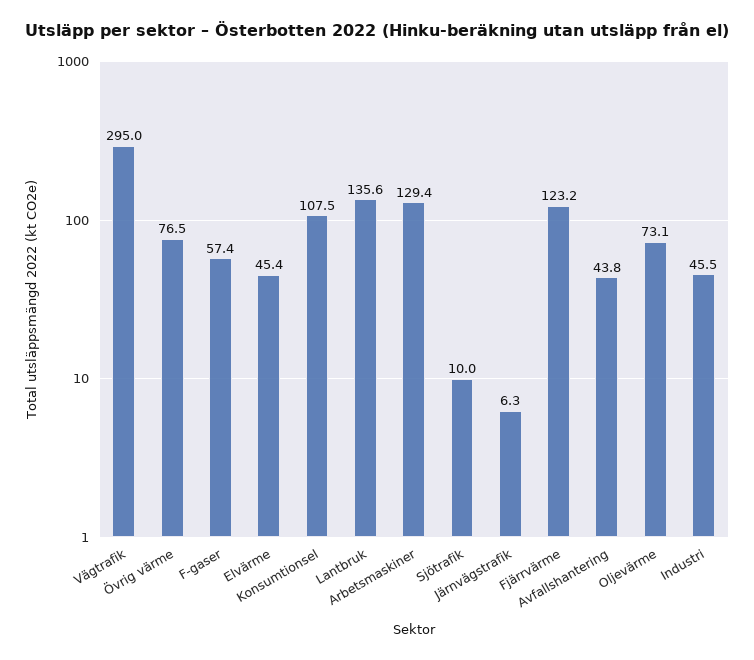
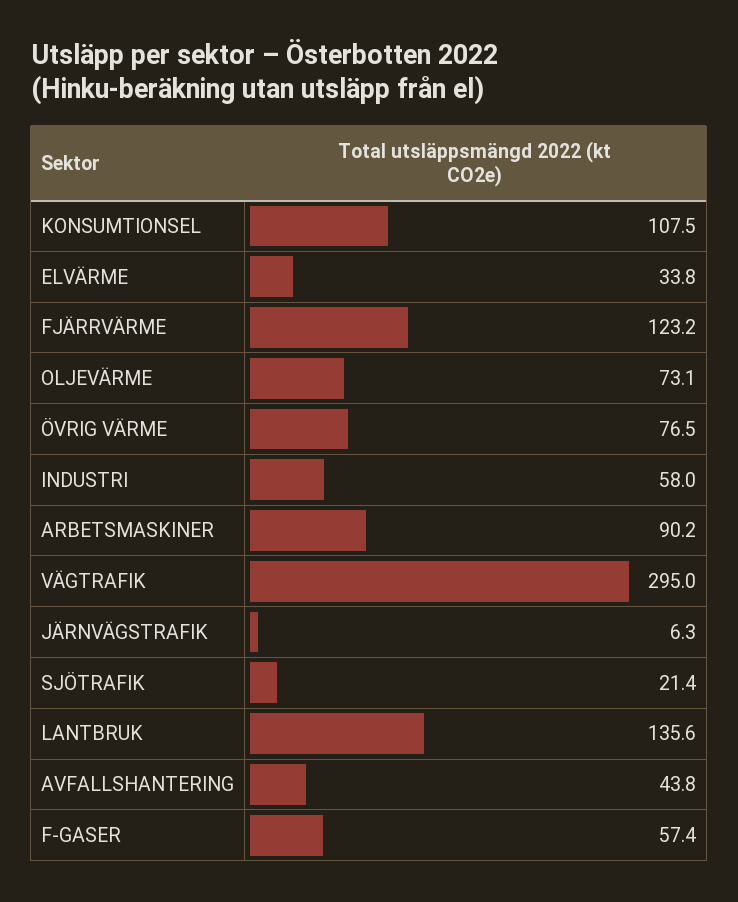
Elvärme: 45.4 -> 33.8
Arbetsmaskiner: 129.4 -> 90.2
Sjötrafik: 10 -> 21.4
Industri: 45.5 -> 58

